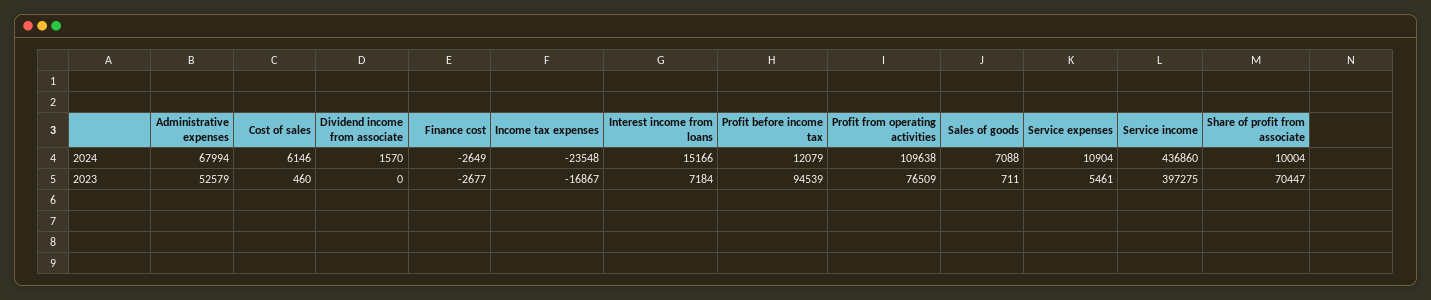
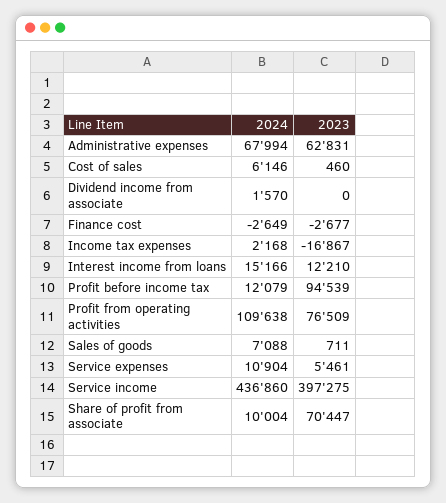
Income tax expenses, 2024: -23548 -> 2168
Administrative expenses, 2023: 52579 -> 62831
Interest income from loans, 2023: 7184 -> 12210

